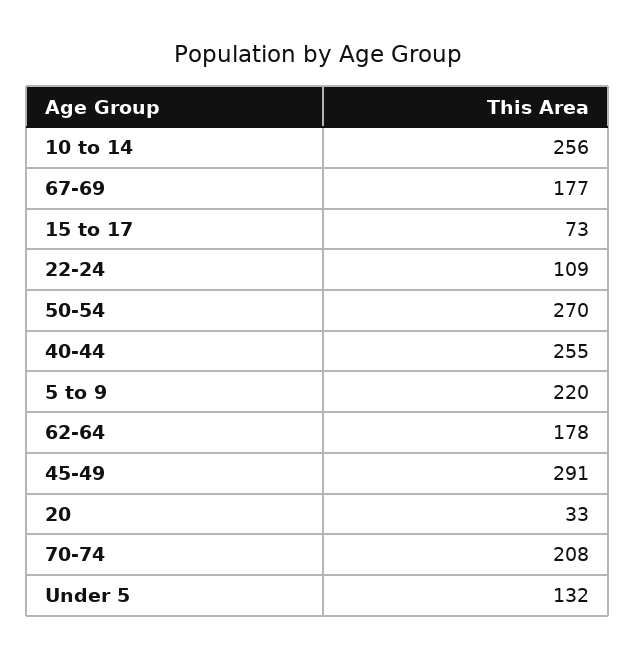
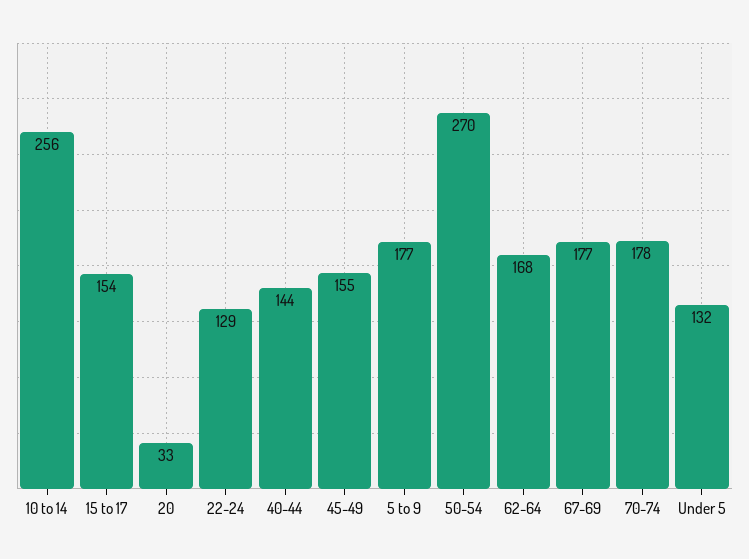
15 to 17: 73 -> 154
22-24: 109 -> 129
40-44: 255 -> 144
5 to 9: 220 -> 177
62-64: 178 -> 168
45-49: 291 -> 155
70-74: 208 -> 178

